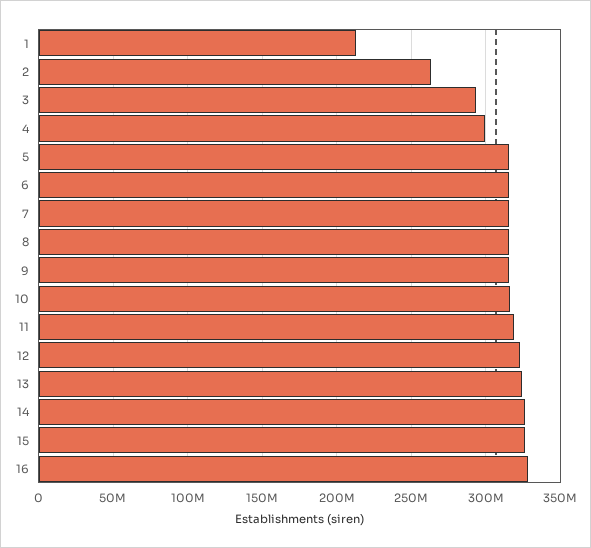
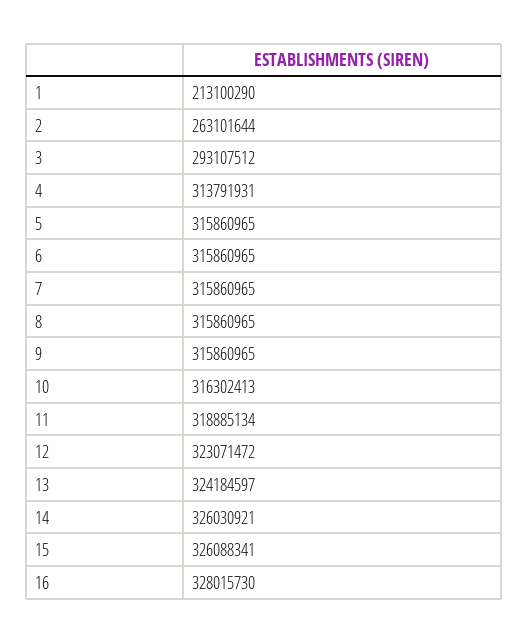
4: 300000000 -> 313791931

